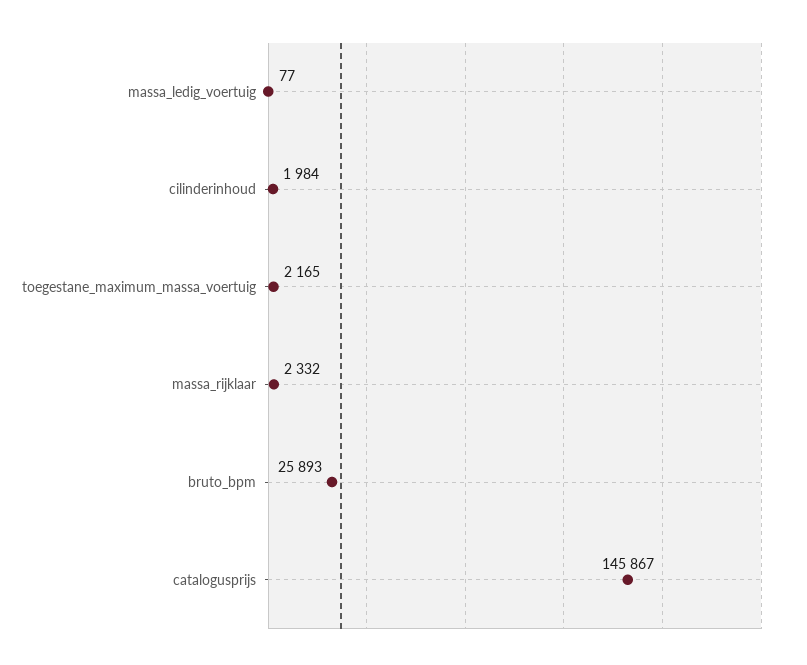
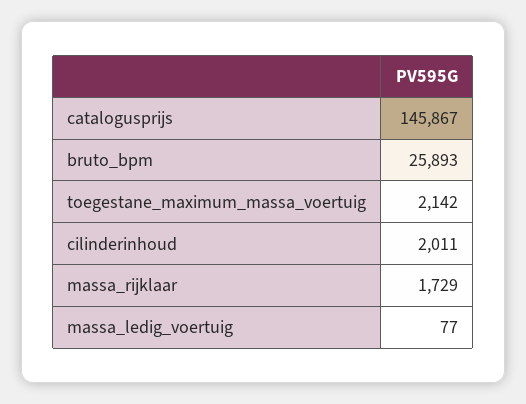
cilinderinhoud: 1984 -> 2011
toegestane_maximum_massa_voertuig: 2165 -> 2142
massa_rijklaar: 2332 -> 1729

